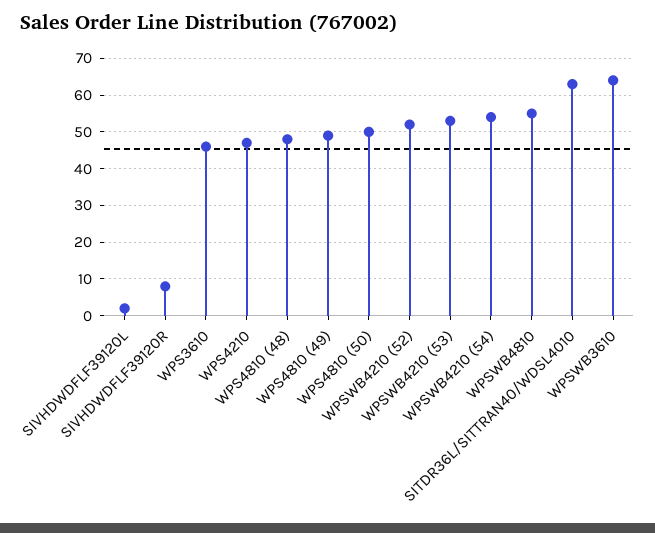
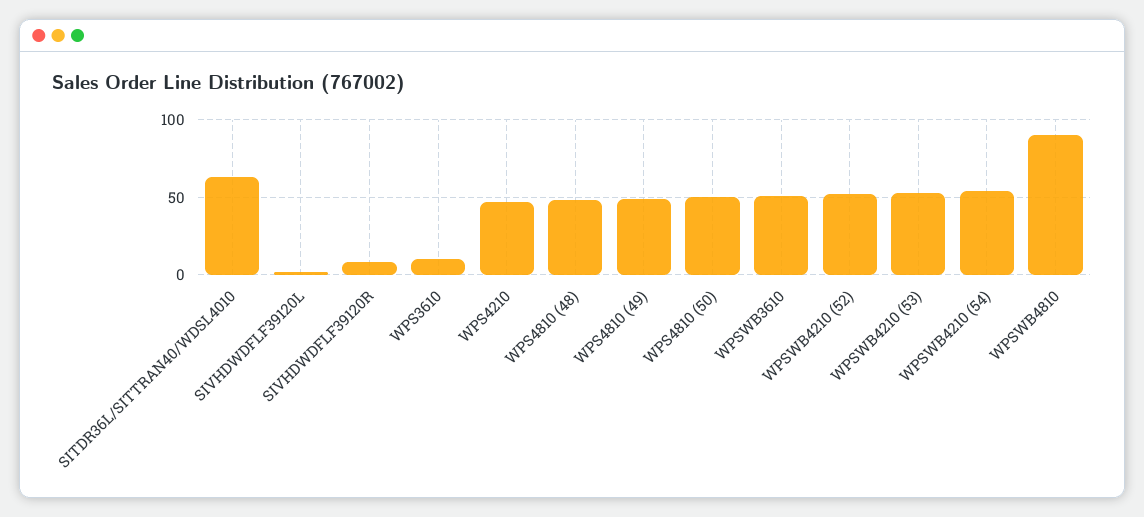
WPS3610: 45 -> 10
WPSWB4810: 55 -> 90
WPSWB3610: 65 -> 50

